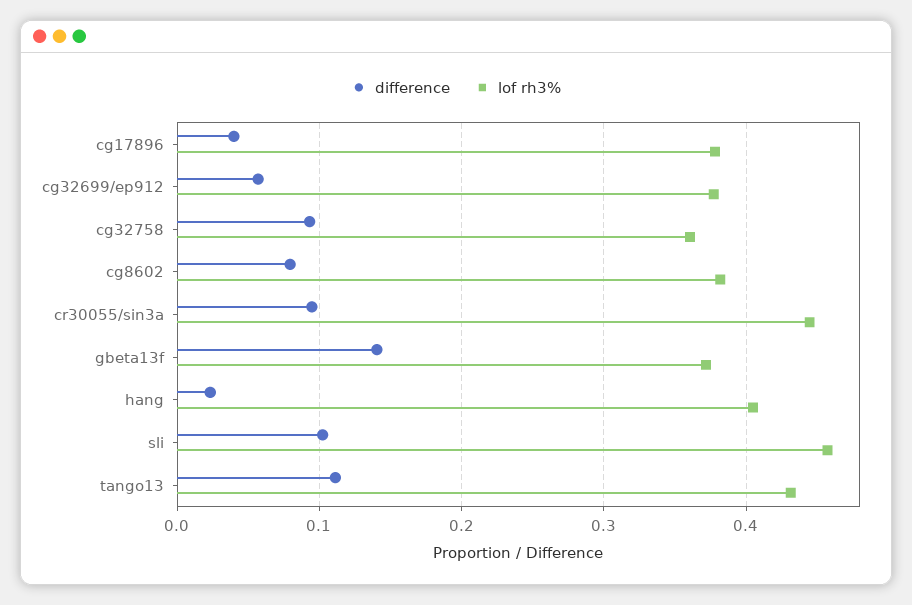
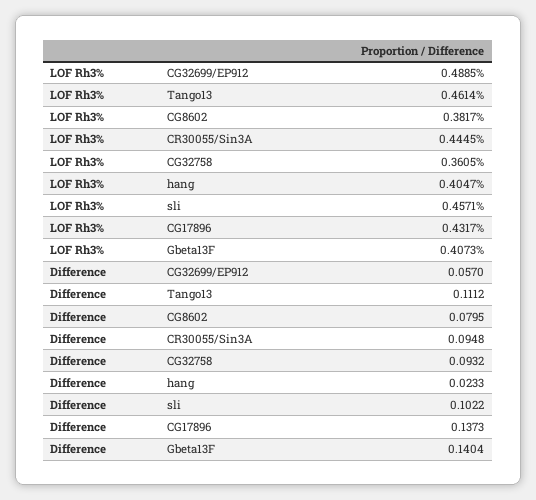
difference, cg17896: 0.04 -> 0.1373
lof rh3%, cg17896: 0.38 -> 0.4317
lof rh3%, cg32699/ep912: 0.38 -> 0.4885
lof rh3%, gbeta13f: 0.37 -> 0.4073
lof rh3%, tango13: 0.43 -> 0.4614

